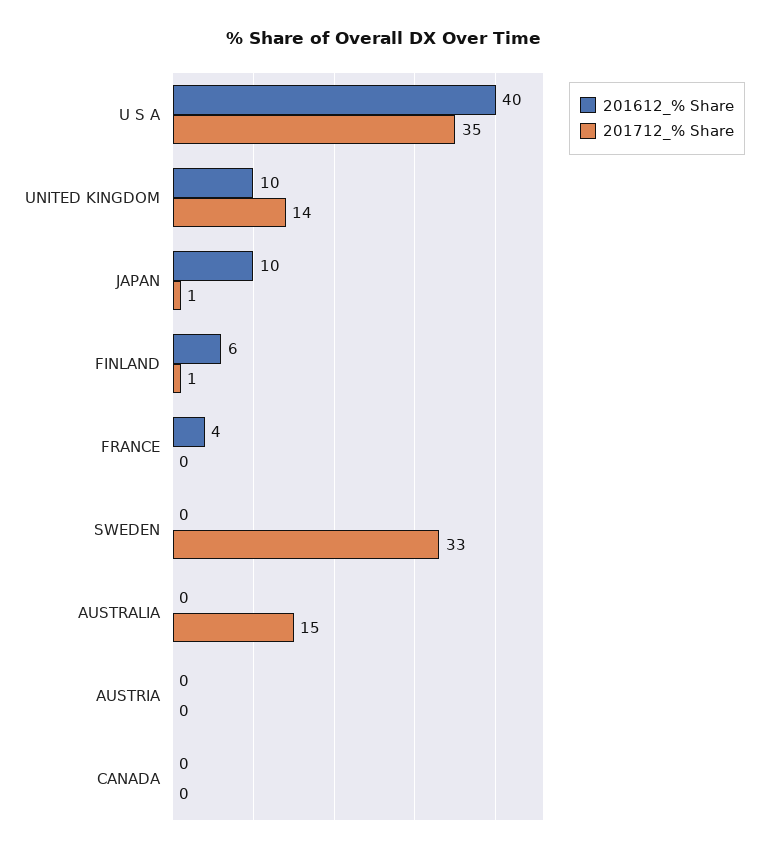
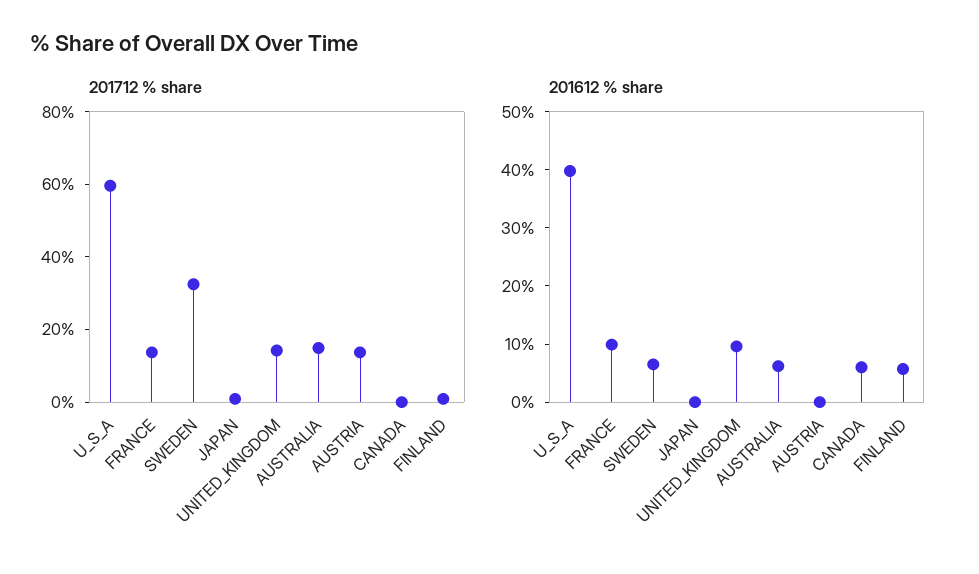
201712_% Share, U S A: 35 -> 60
201612_% Share, JAPAN: 10 -> 0
201612_% Share, FRANCE: 4 -> 10
201712_% Share, FRANCE: 0 -> 15
201612_% Share, SWEDEN: 0 -> 6
201612_% Share, AUSTRALIA: 0 -> 6
201712_% Share, AUSTRIA: 0 -> 15
201612_% Share, CANADA: 0 -> 6

